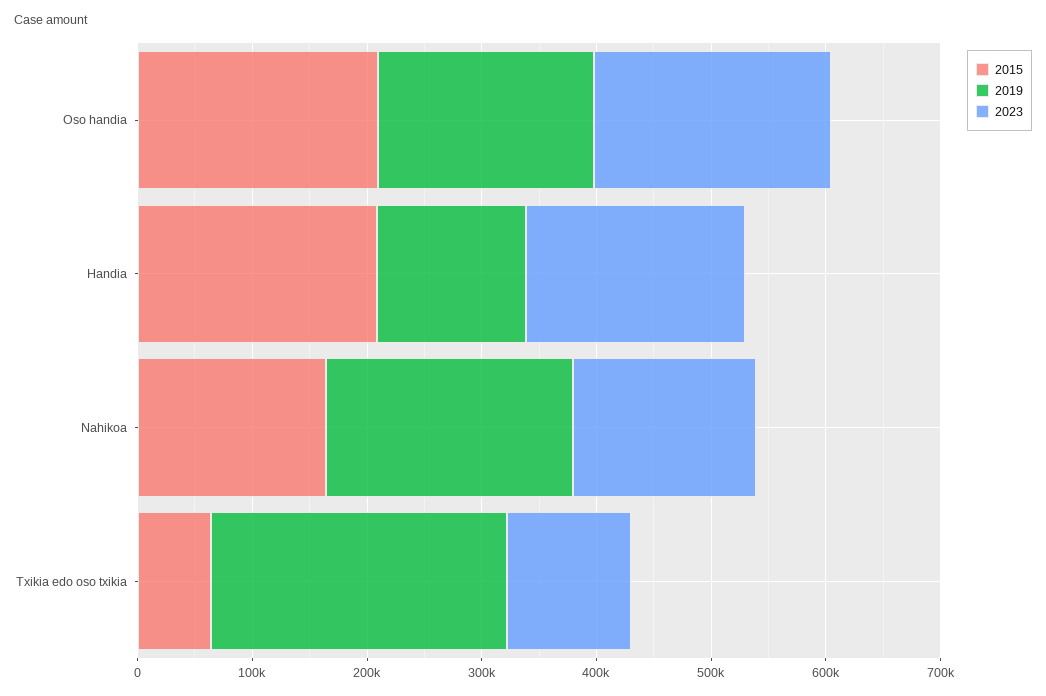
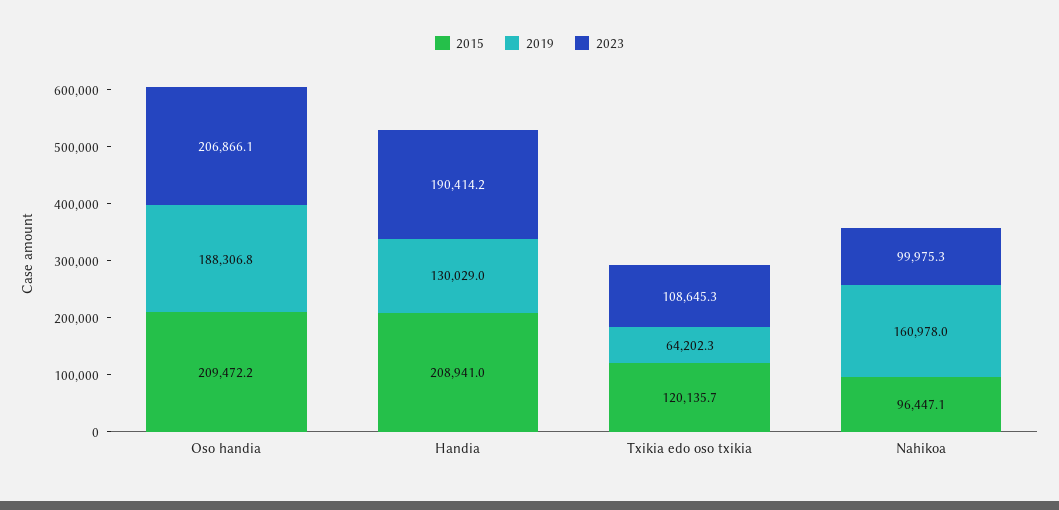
2015, Nahikoa: 160000 -> 96447.1
2019, Nahikoa: 220000 -> 160978
2023, Nahikoa: 160000 -> 99975.3
2015, Txikia edo oso txikia: 60000 -> 120135.7
2019, Txikia edo oso txikia: 260000 -> 64202.3

